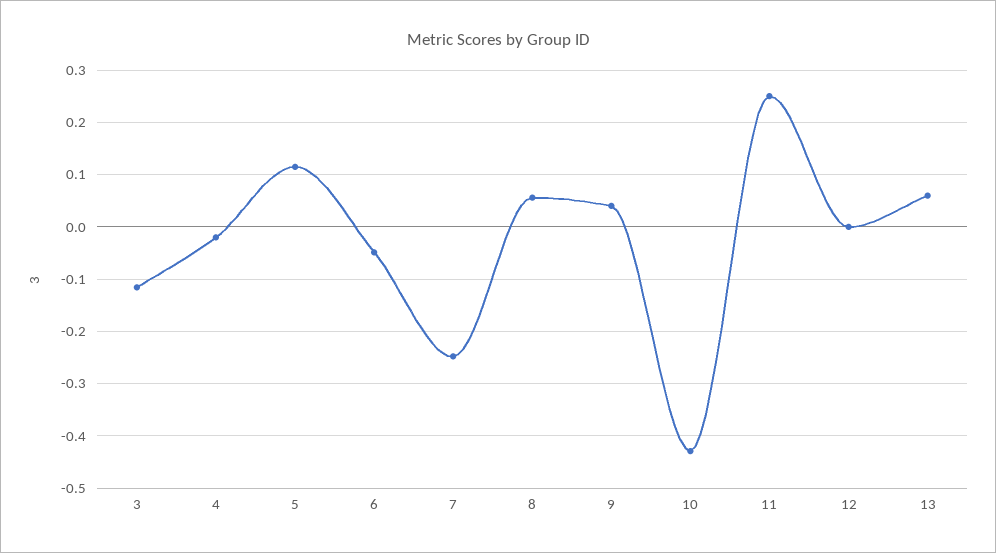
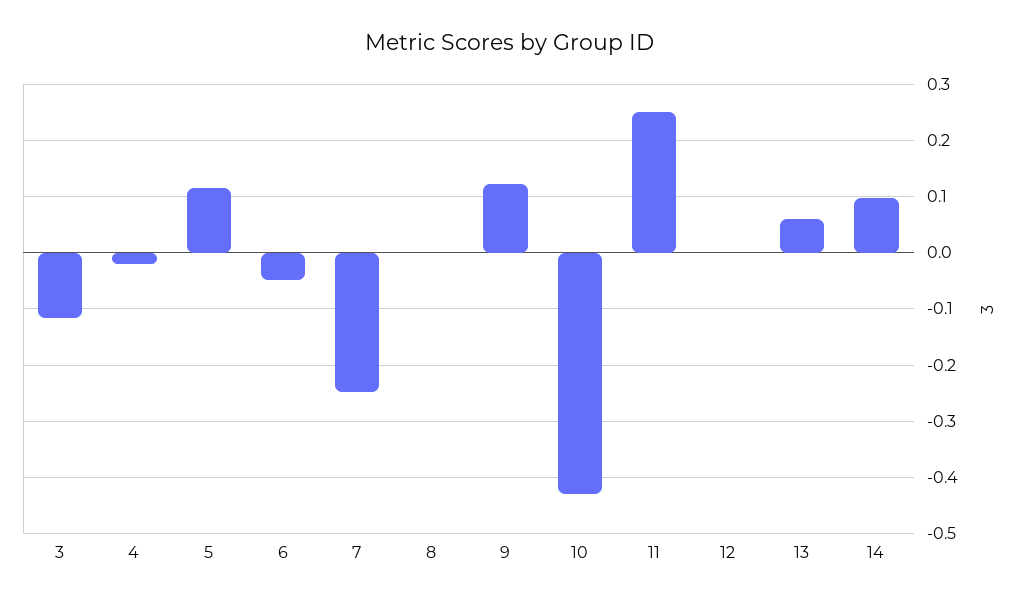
8: 0.06 -> 0
9: 0.04 -> 0.12
14: none -> 0.1

